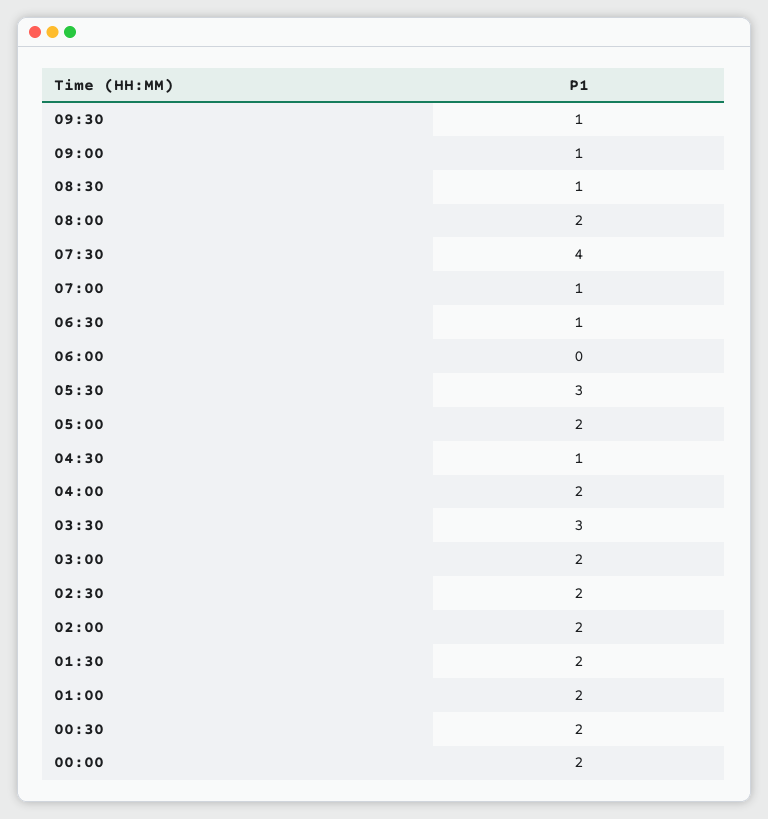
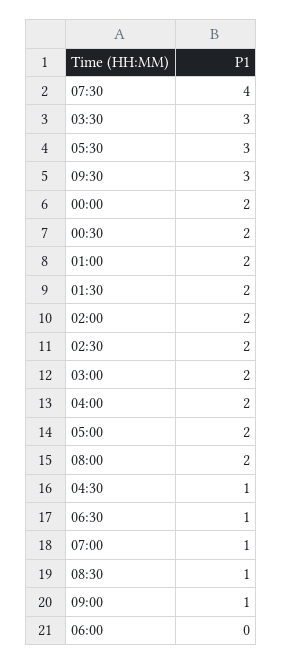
09:30: 1 -> 3

